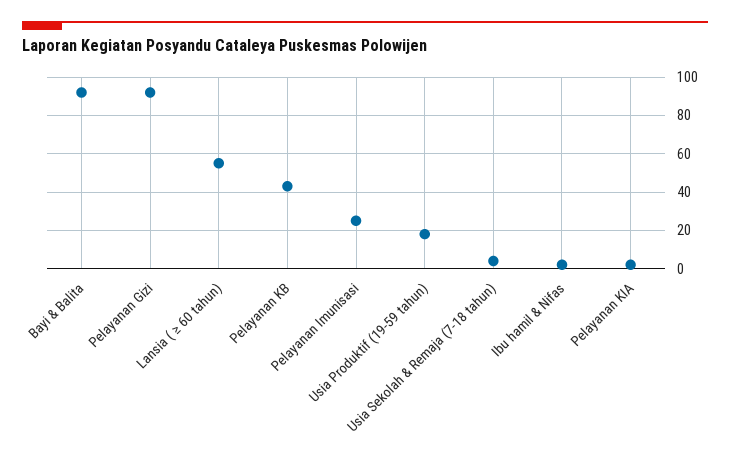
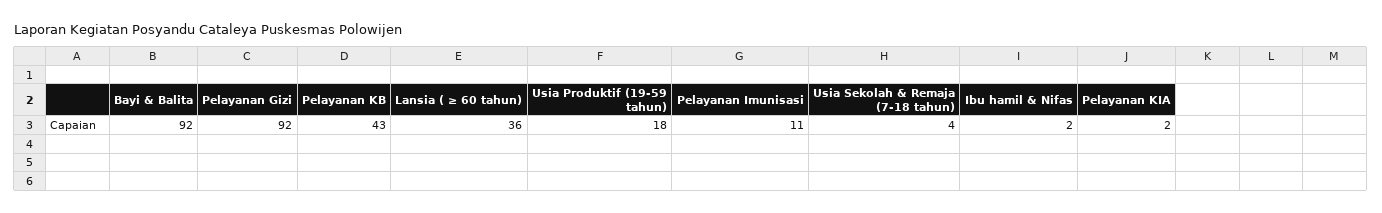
Lansia ( ≥ 60 tahun): 55 -> 36
Pelayanan Imunisasi: 25 -> 11

